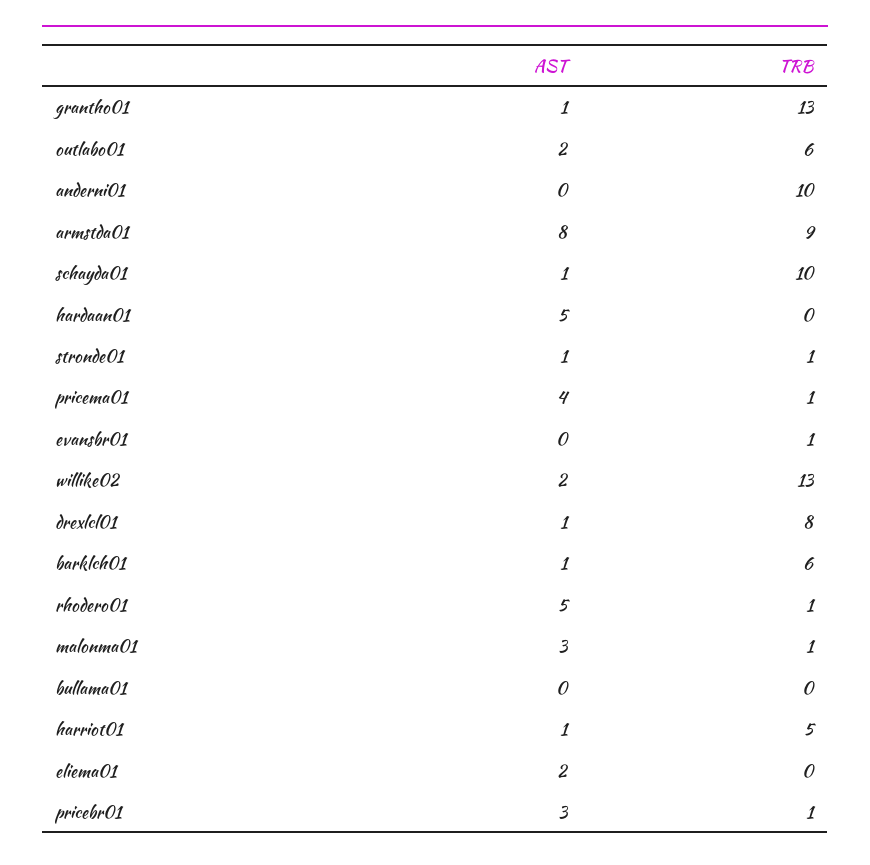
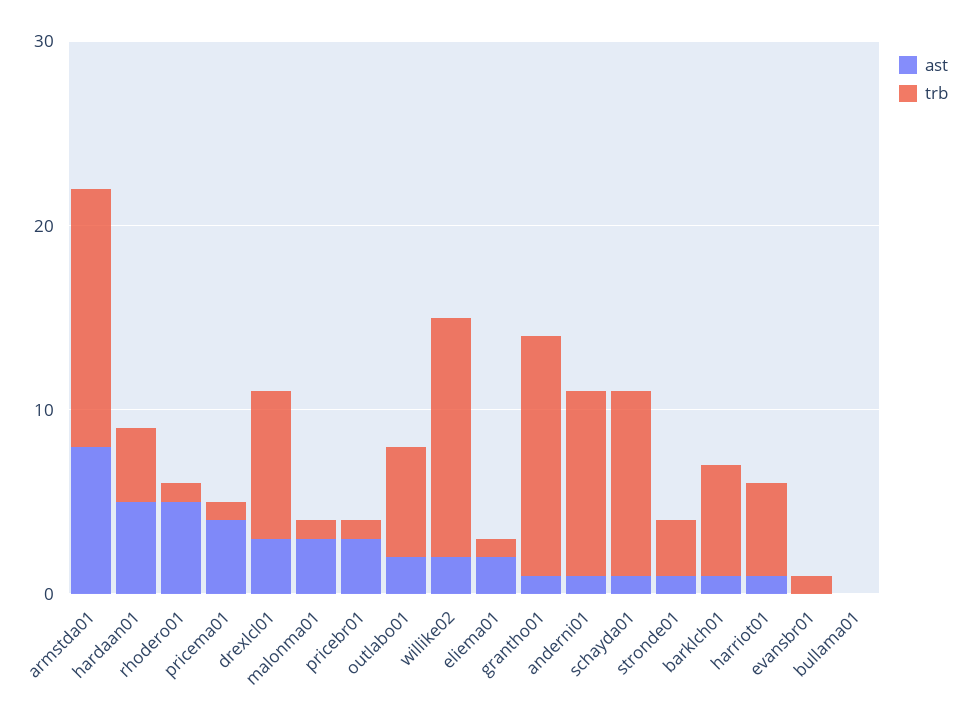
AST, anderni01: 0 -> 1
TRB, armstda01: 9 -> 14
TRB, hardaan01: 0 -> 4
TRB, stronde01: 1 -> 3
AST, drexlcl01: 1 -> 3
TRB, eliema01: 0 -> 1

